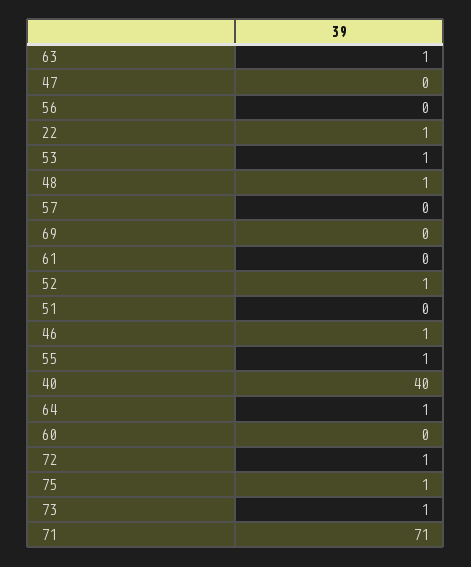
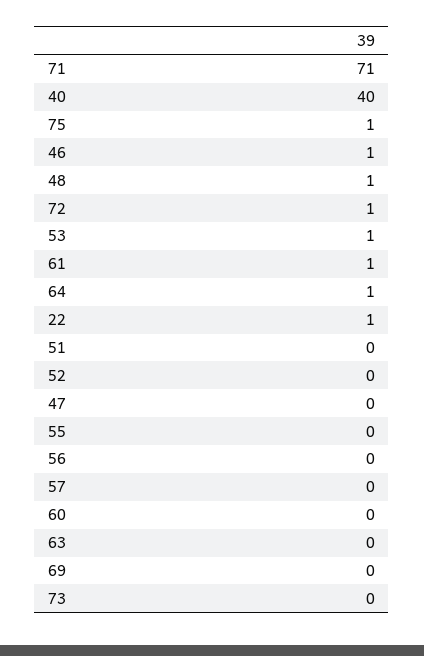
63: 1 -> 0
61: 0 -> 1
52: 1 -> 0
55: 1 -> 0
73: 1 -> 0

